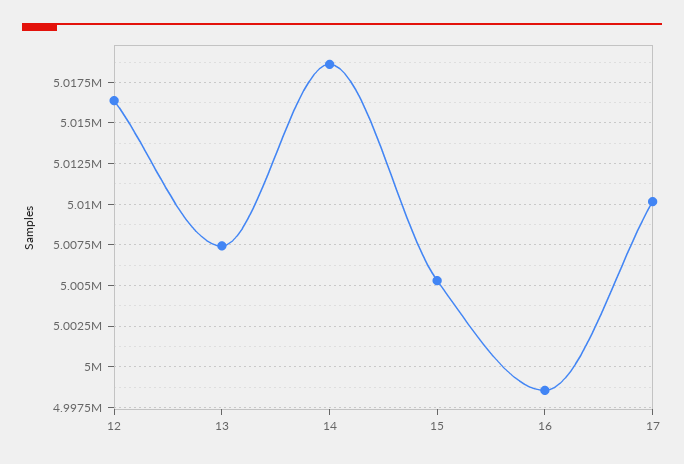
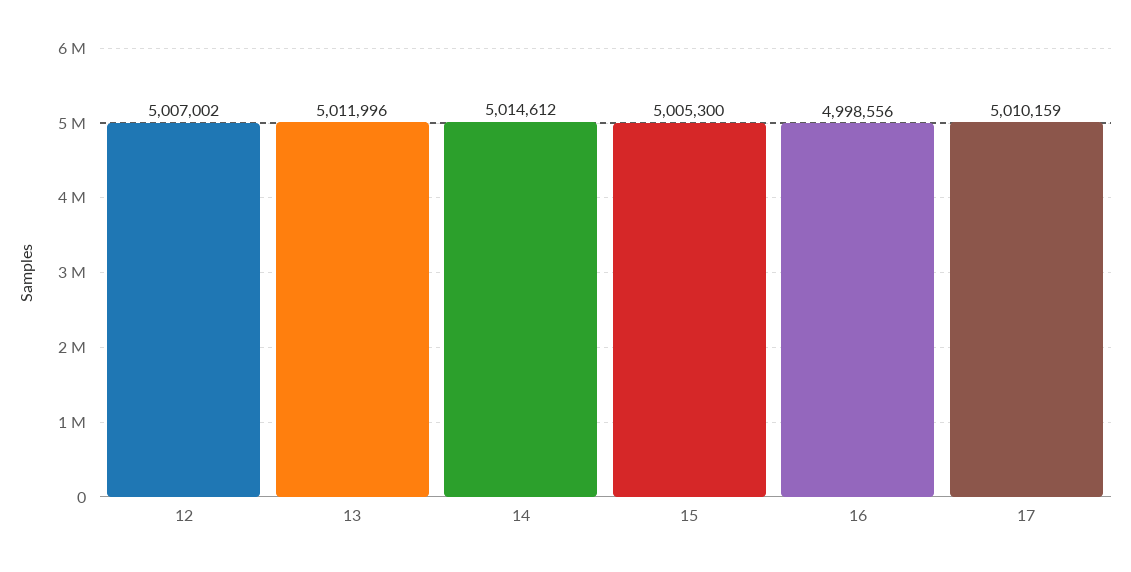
12: 5016500 -> 5007002
13: 5007500 -> 5011996
14: 5018500 -> 5014612

